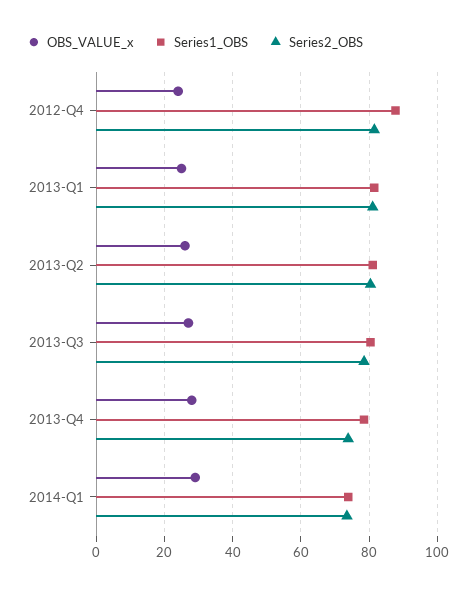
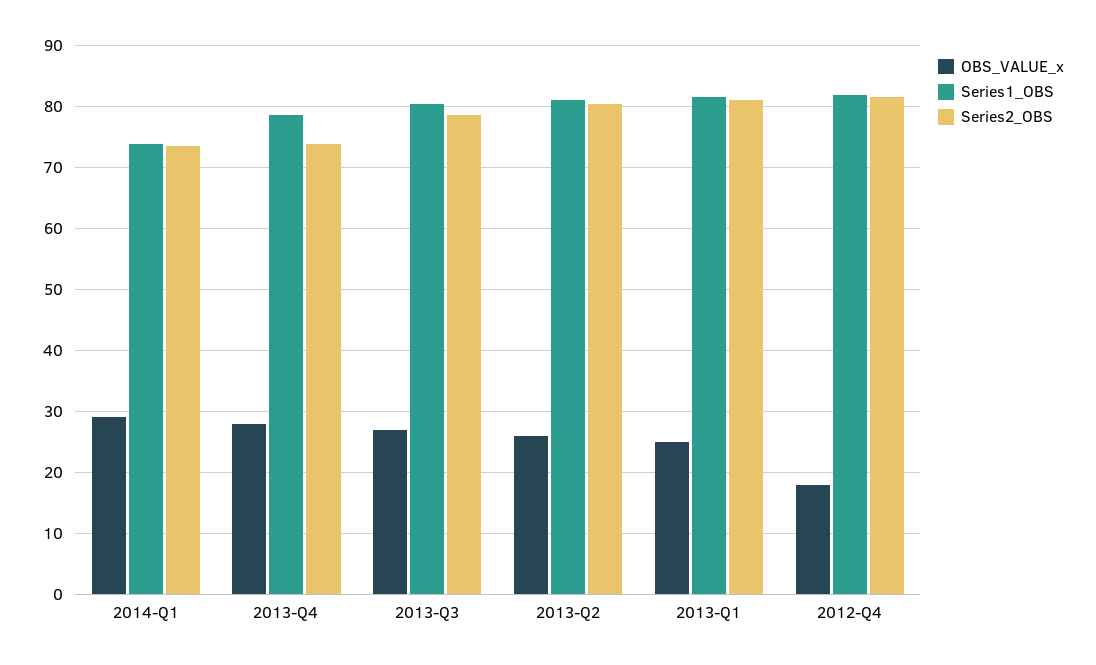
OBS_VALUE_x, 2012-Q4: 24 -> 18
Series1_OBS, 2012-Q4: 88 -> 82

